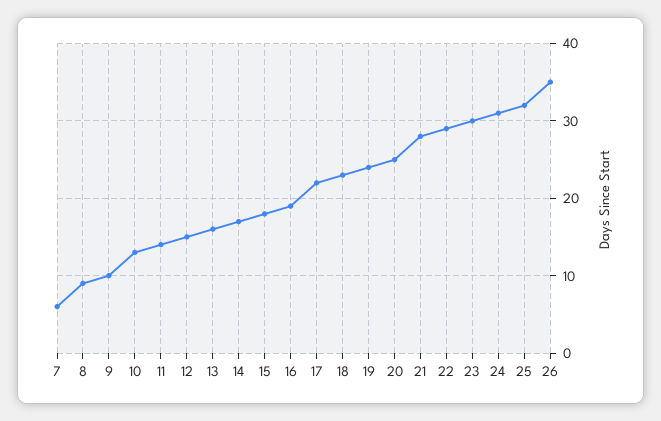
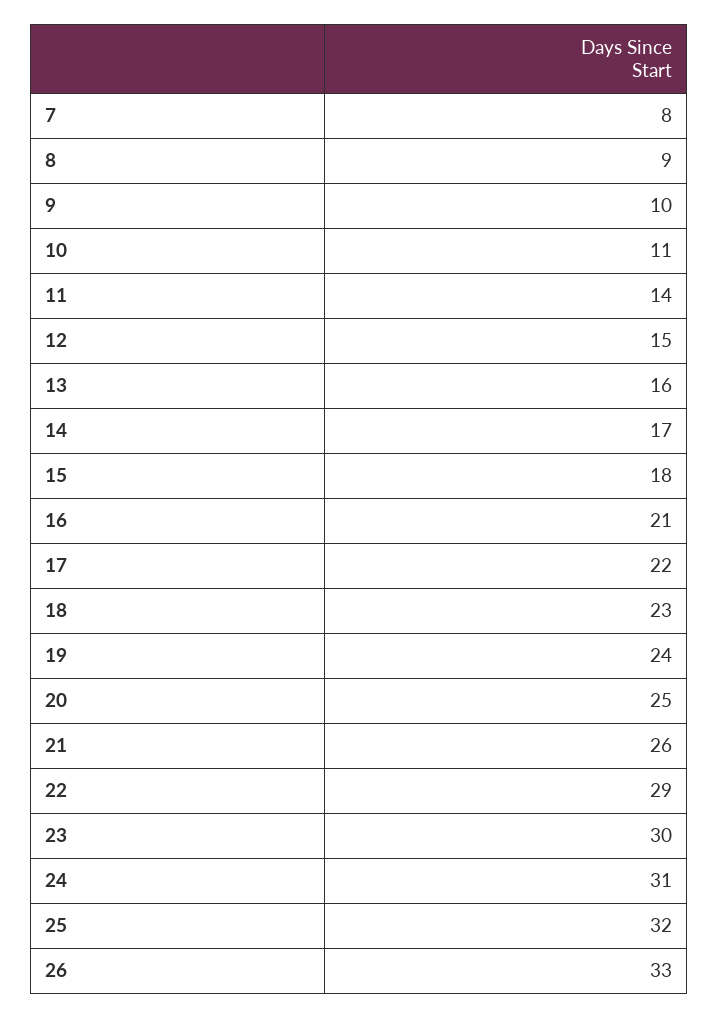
7: 6 -> 8
10: 13 -> 11
16: 19 -> 21
21: 28 -> 26
26: 35 -> 33

